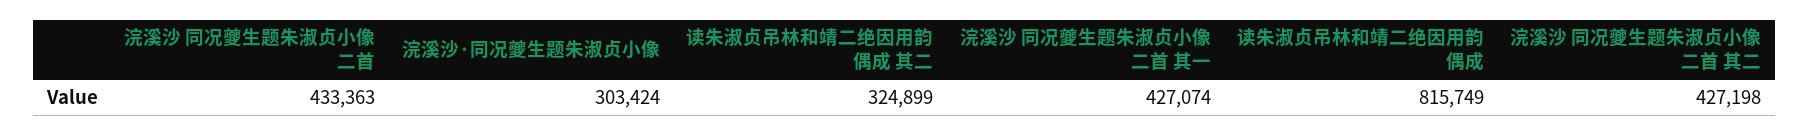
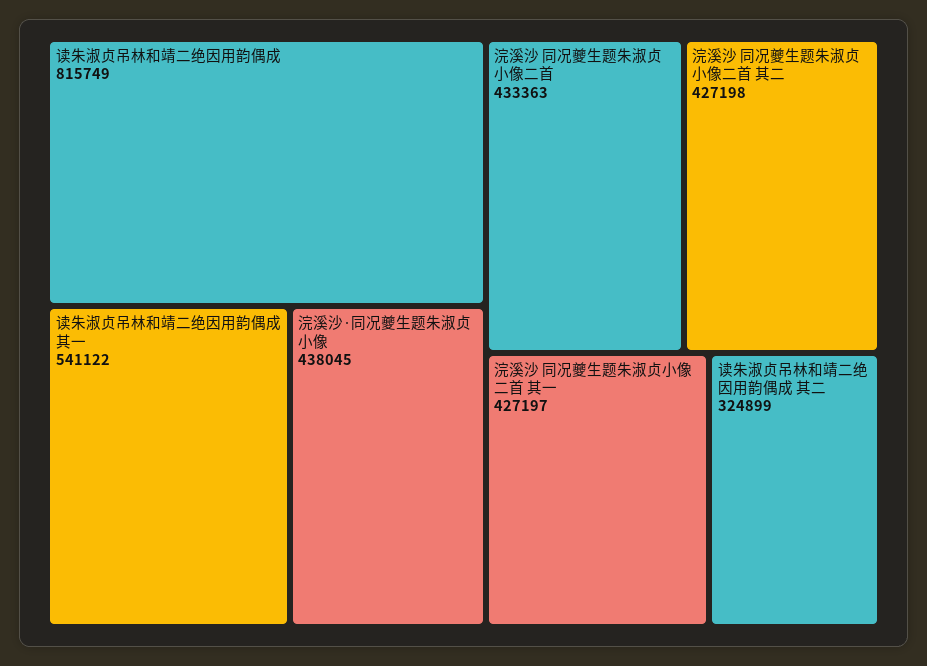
浣溪沙·同况夔生题朱淑贞小像: 303424 -> 438045
浣溪沙 同况夔生题朱淑贞小像二首 其一: 427074 -> 427197
读朱淑贞吊林和靖二绝因用韵偶成 其一: none -> 541122

